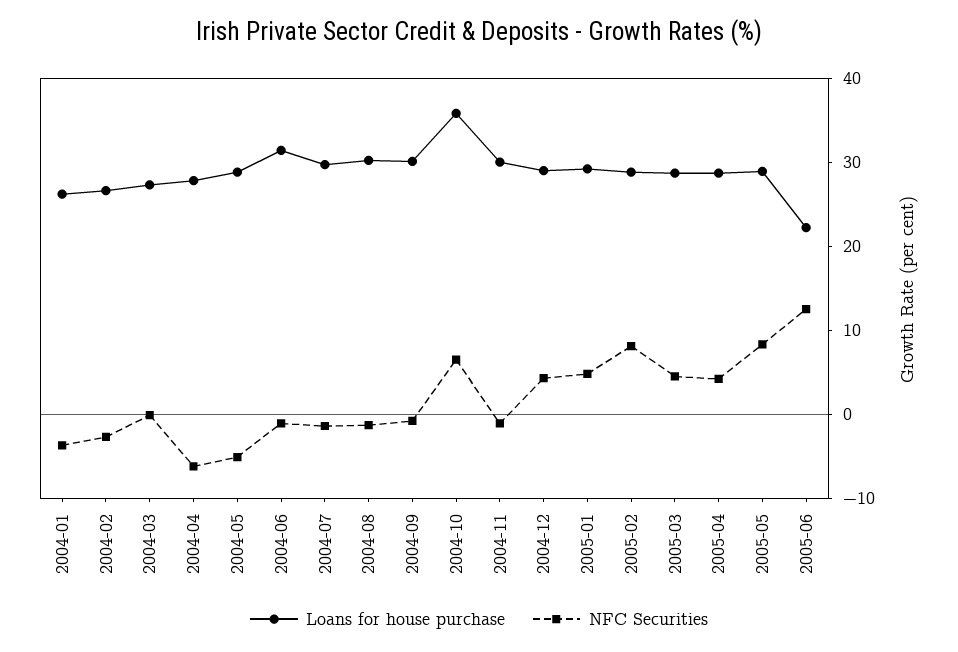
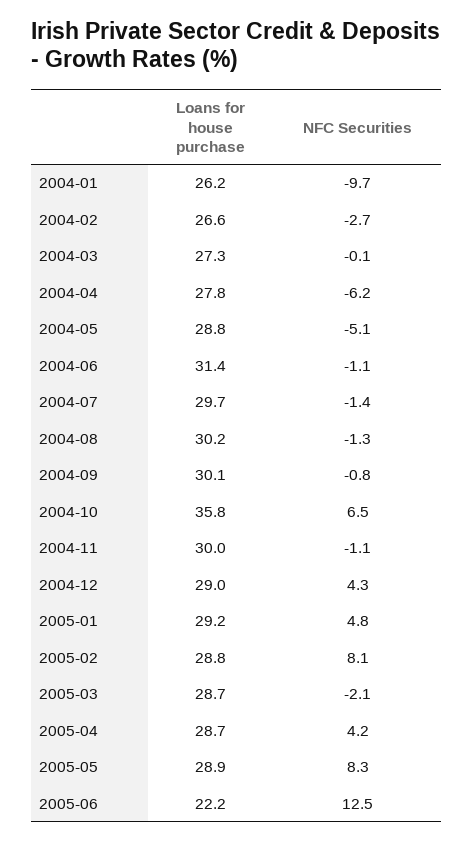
NFC Securities, 2004-01: -4 -> -9.7
NFC Securities, 2005-03: 4 -> -2.1

